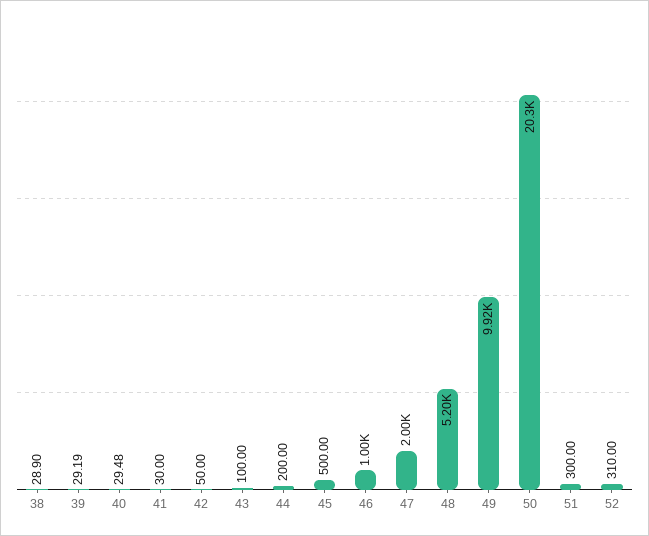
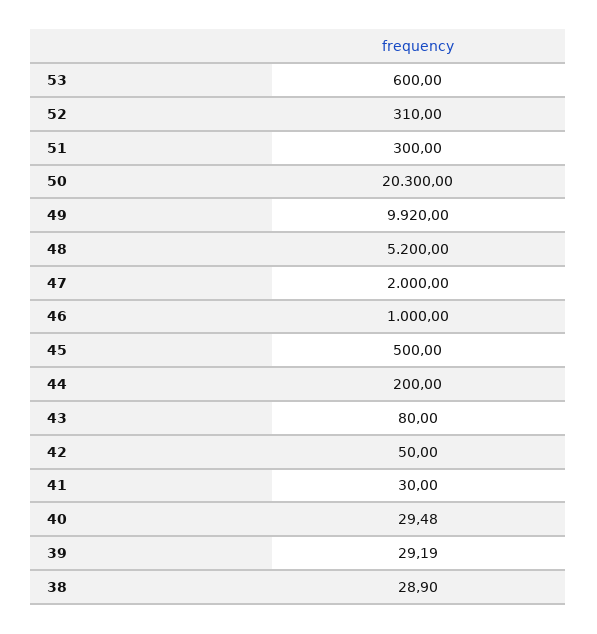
43: 100 -> 80
53: none -> 600

